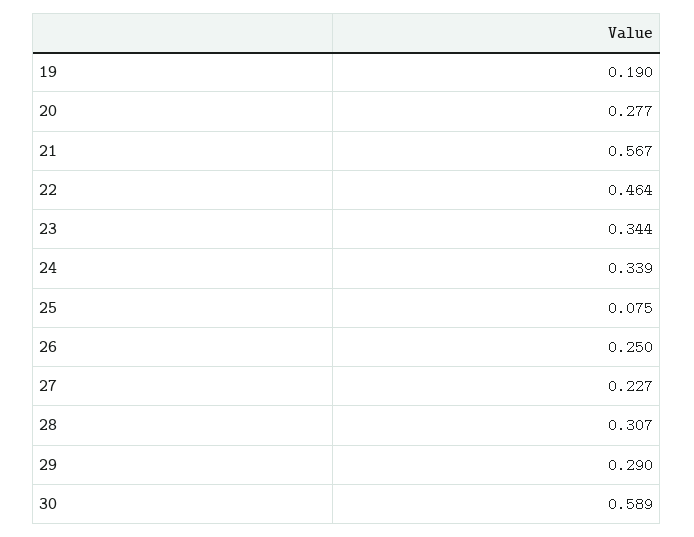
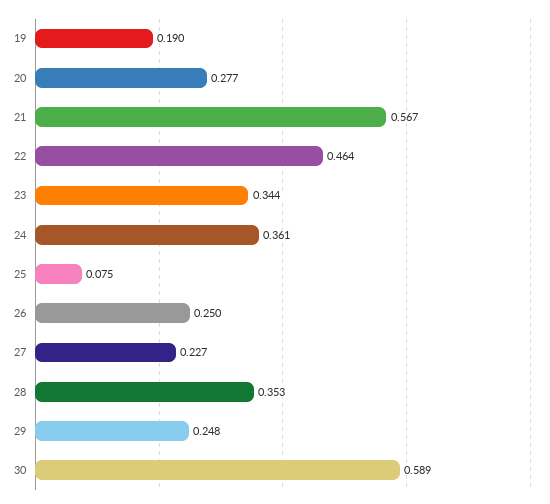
24: 0.339 -> 0.361
28: 0.307 -> 0.353
29: 0.29 -> 0.248

